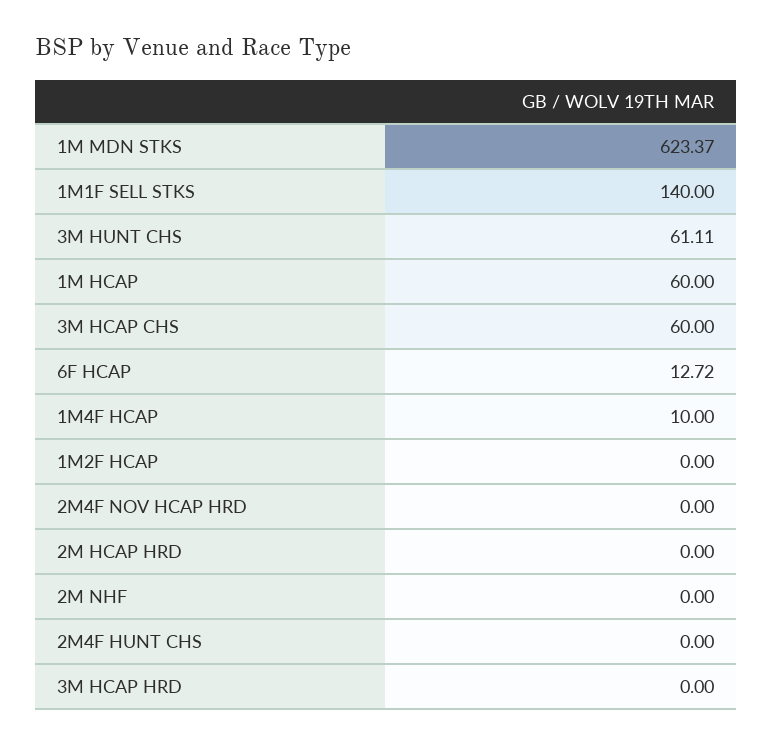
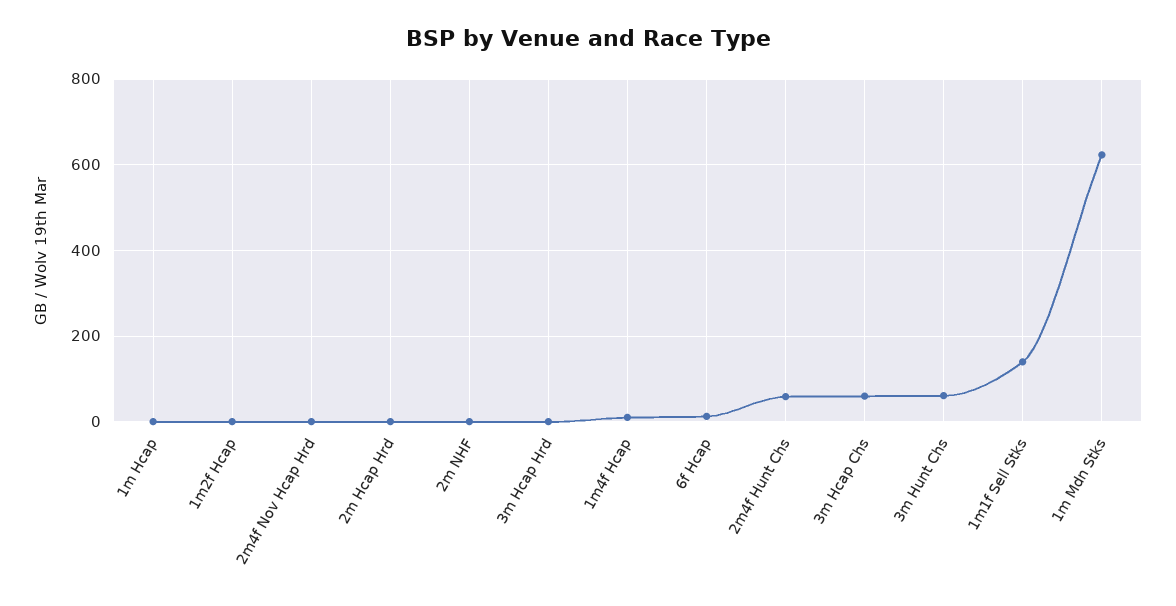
1M HCAP: 60 -> 0
2M4F HUNT CHS: 0 -> 60

